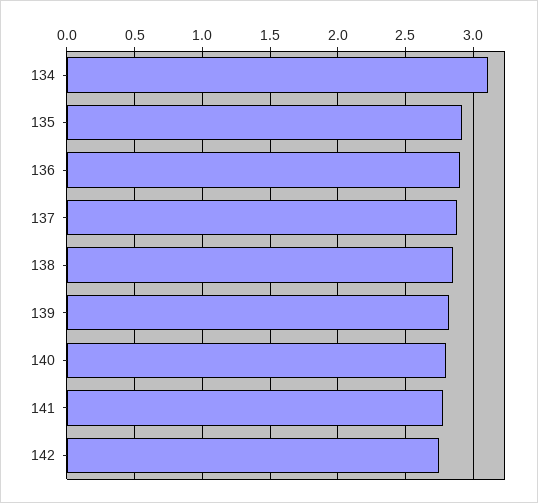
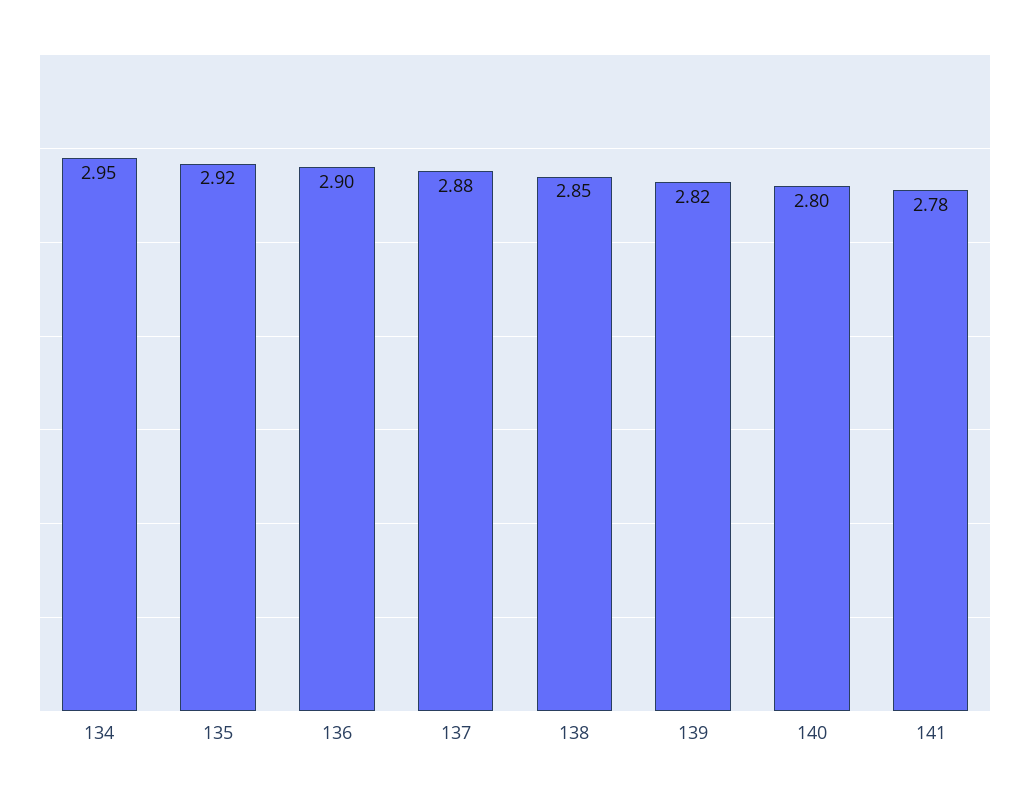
134: 3.1 -> 2.95
142: 2.75 -> none

